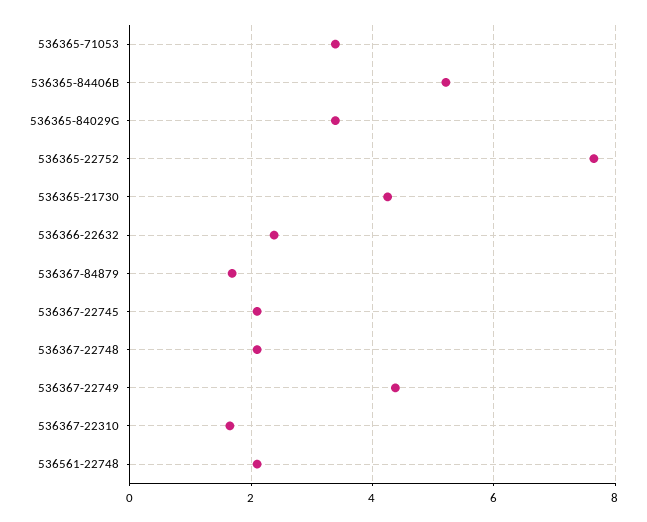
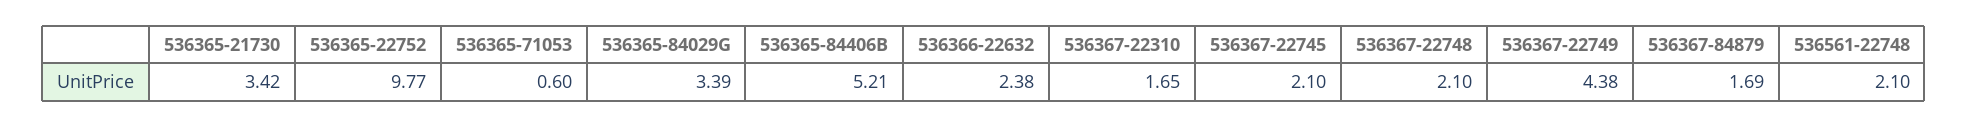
536365-71053: 3.4 -> 0.6
536365-22752: 7.6 -> 9.77
536365-21730: 4.2 -> 3.42

